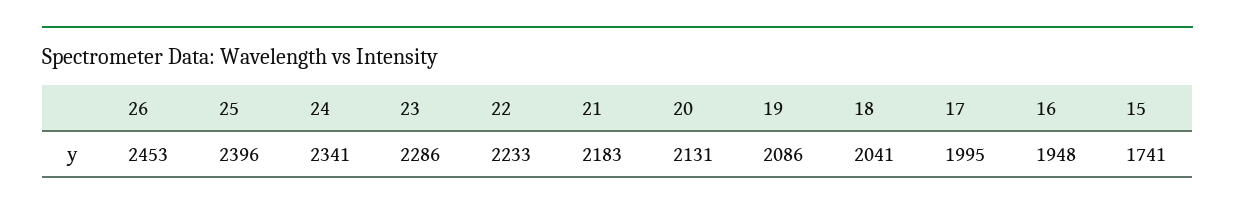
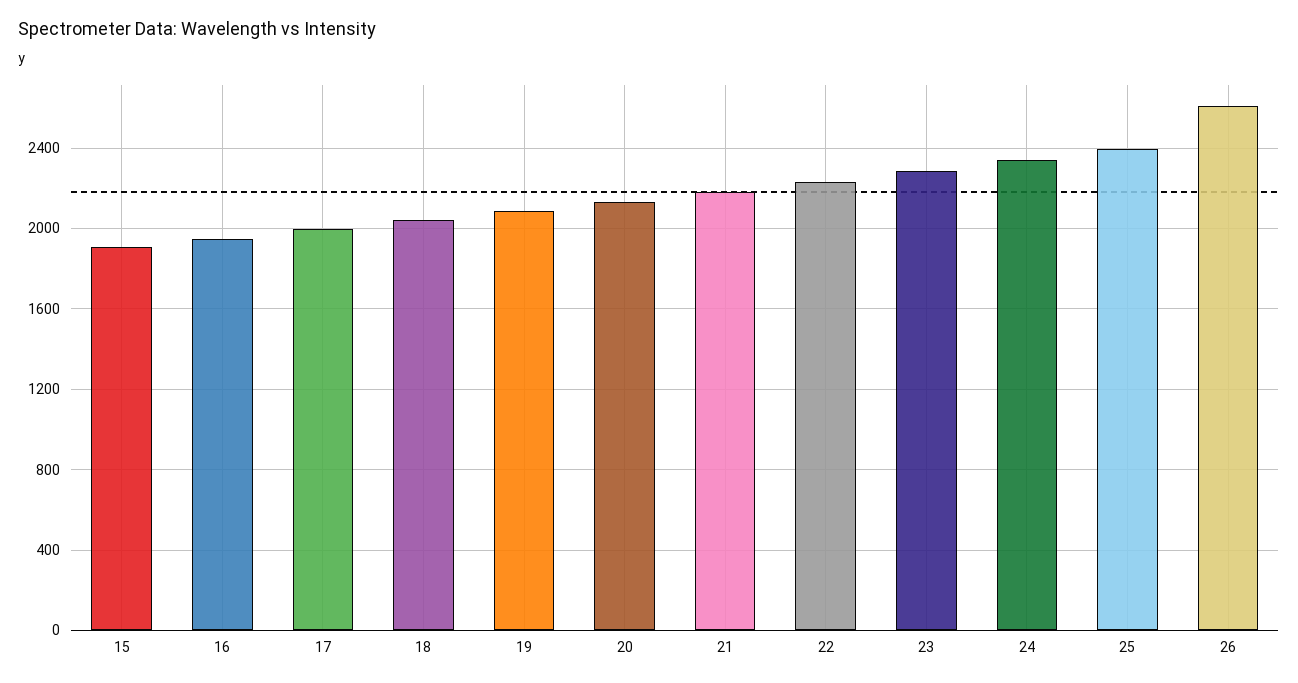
26: 2453 -> 2600
15: 1741 -> 1900

